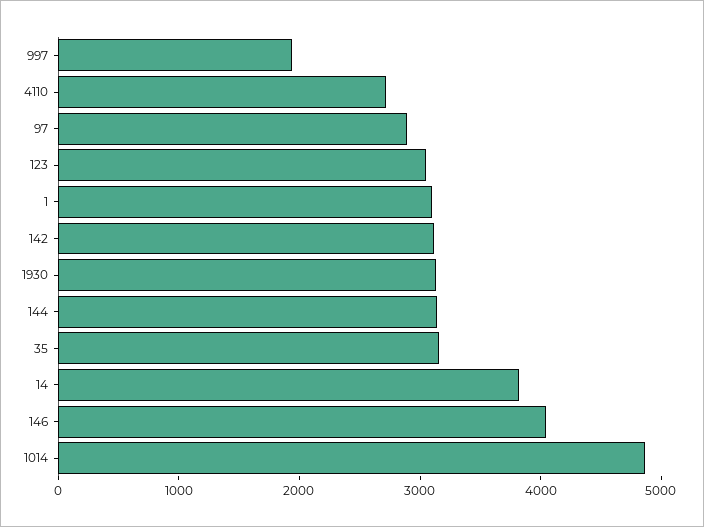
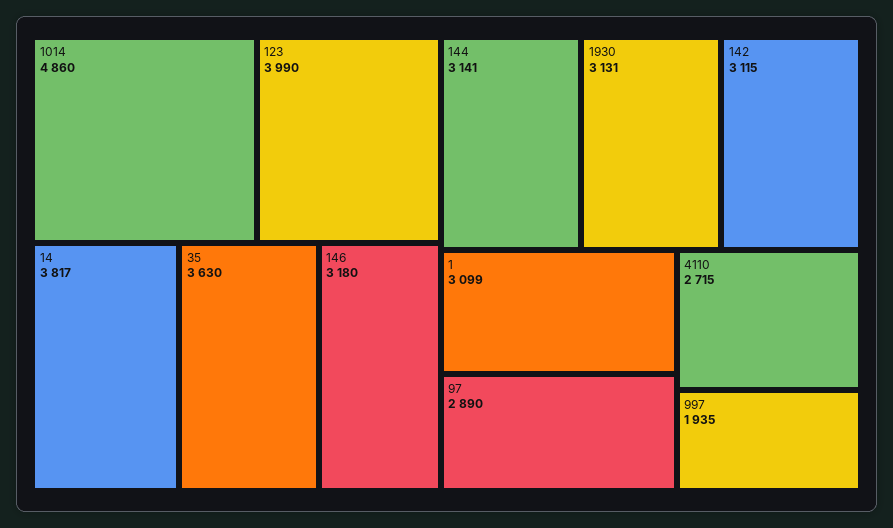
123: 3000 -> 3990
35: 3200 -> 3630
146: 4000 -> 3180

